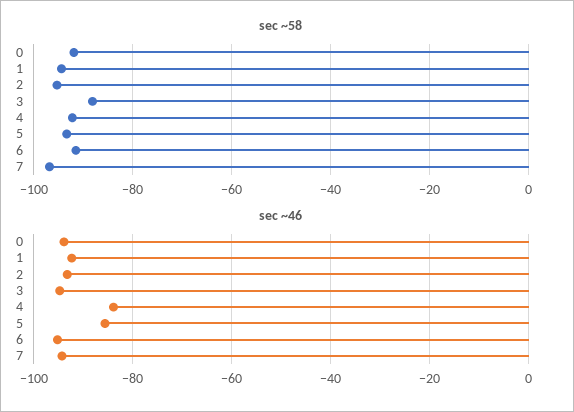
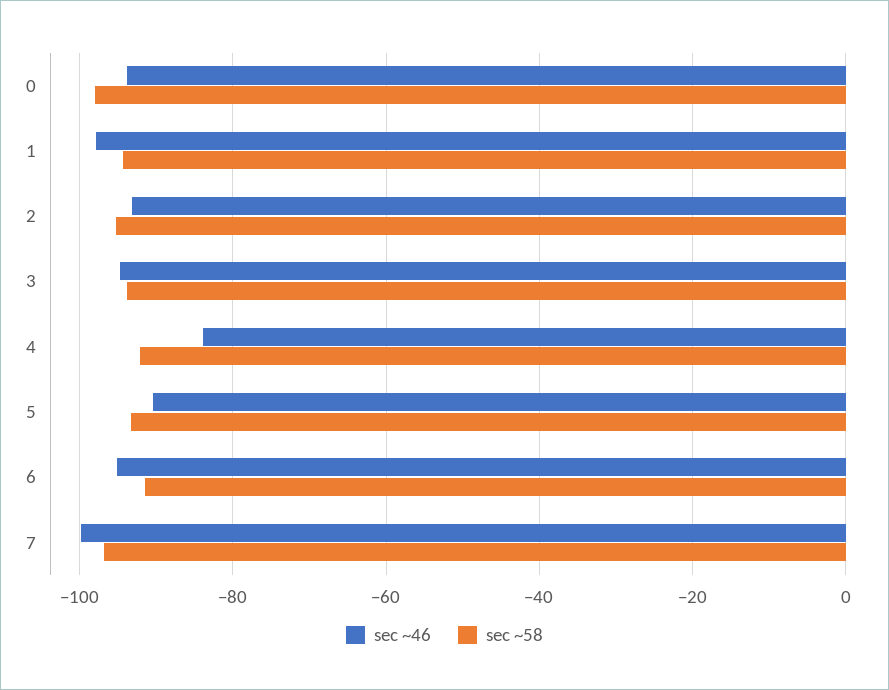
sec ~58, 0: -92 -> -98
sec ~58, 3: -88 -> -94
sec ~46, 1: -92 -> -98
sec ~46, 5: -86 -> -90
sec ~46, 7: -94 -> -100

